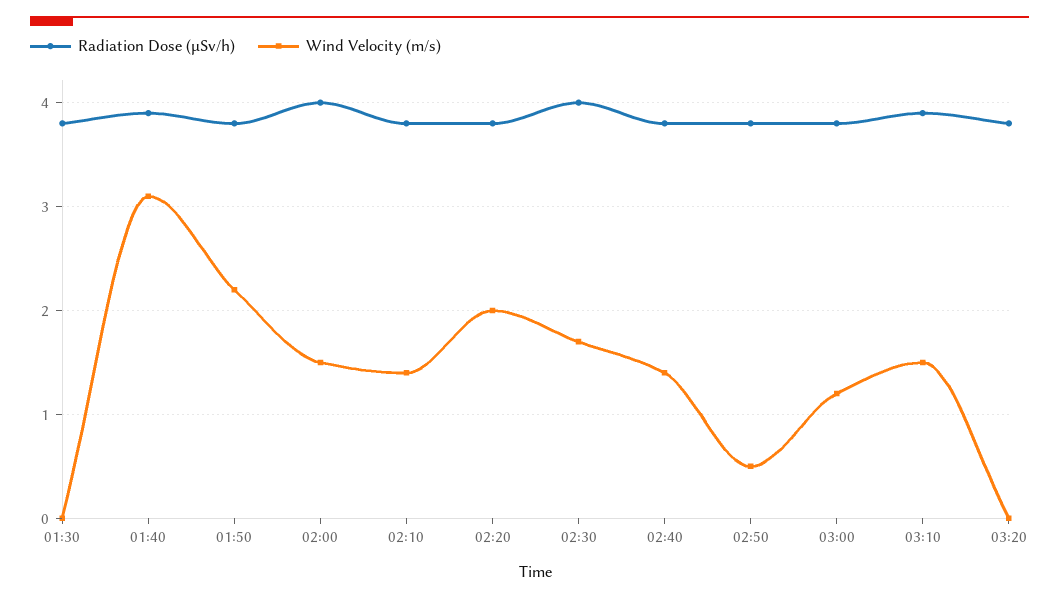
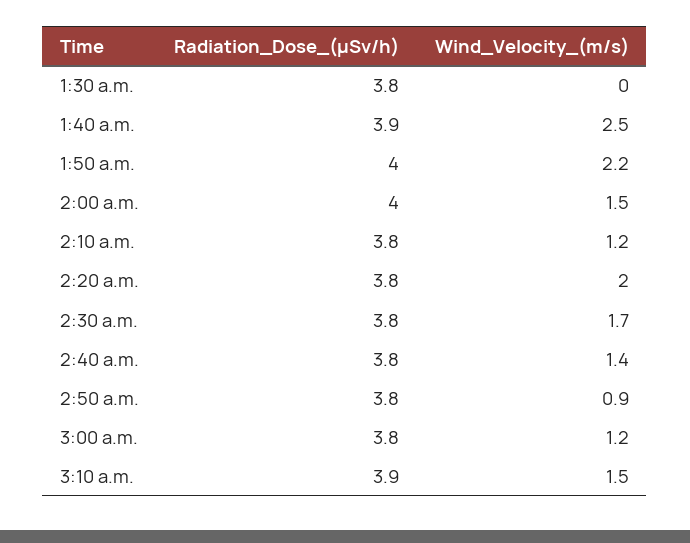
Wind Velocity (m/s), 01:40: 3.1 -> 2.5
Radiation Dose (μSv/h), 01:50: 3.8 -> 4
Wind Velocity (m/s), 02:10: 1.4 -> 1.2
Radiation Dose (μSv/h), 02:30: 4 -> 3.8
Wind Velocity (m/s), 02:50: 0.5 -> 0.9
Radiation Dose (μSv/h), 03:20: 3.8 -> none
Wind Velocity (m/s), 03:20: 0 -> none

